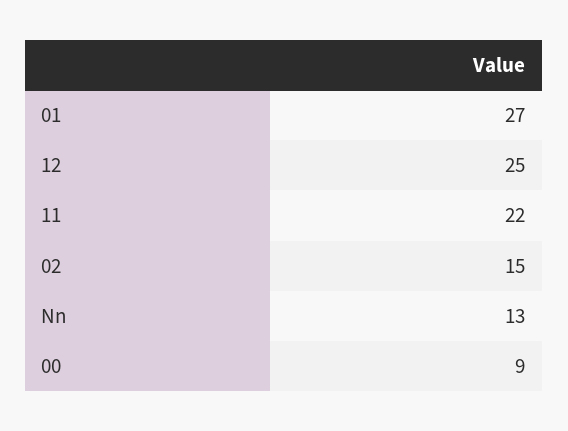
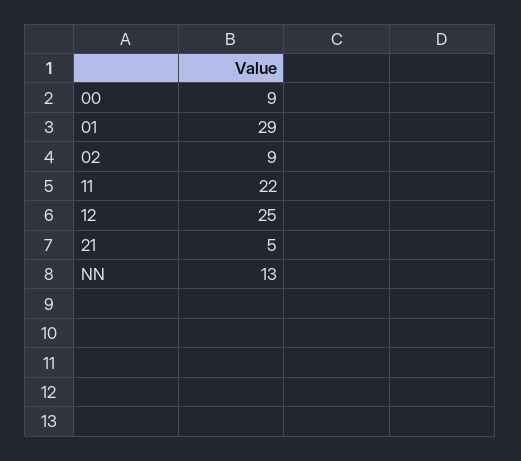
01: 27 -> 29
02: 15 -> 9
21: none -> 5

